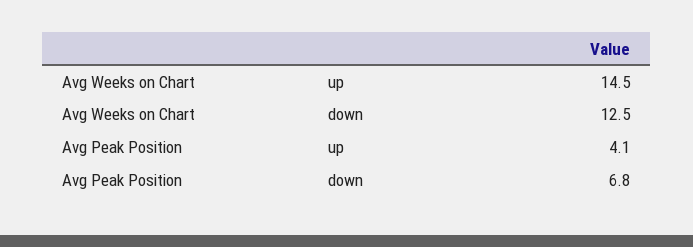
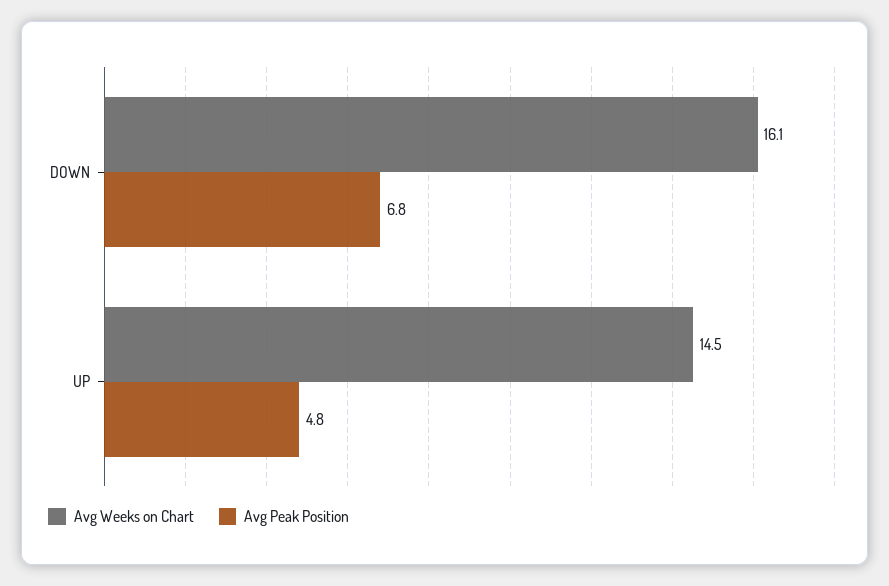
Avg Weeks on Chart, down: 12.5 -> 16.1
Avg Peak Position, up: 4.1 -> 4.8

